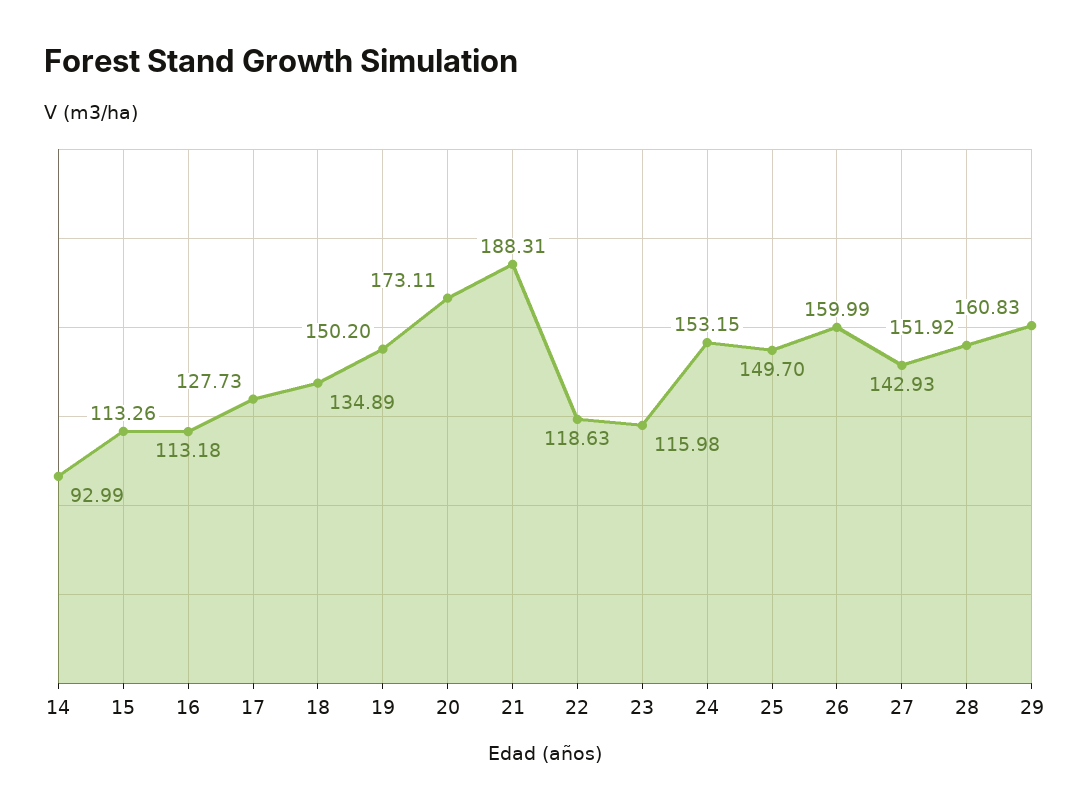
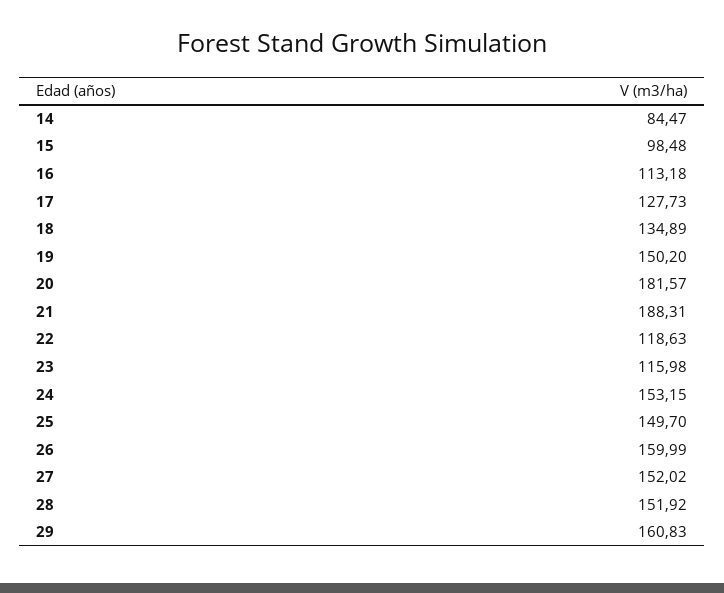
14: 92.99 -> 84.47
15: 113.26 -> 98.48
20: 173.11 -> 181.57
27: 142.93 -> 152.02

